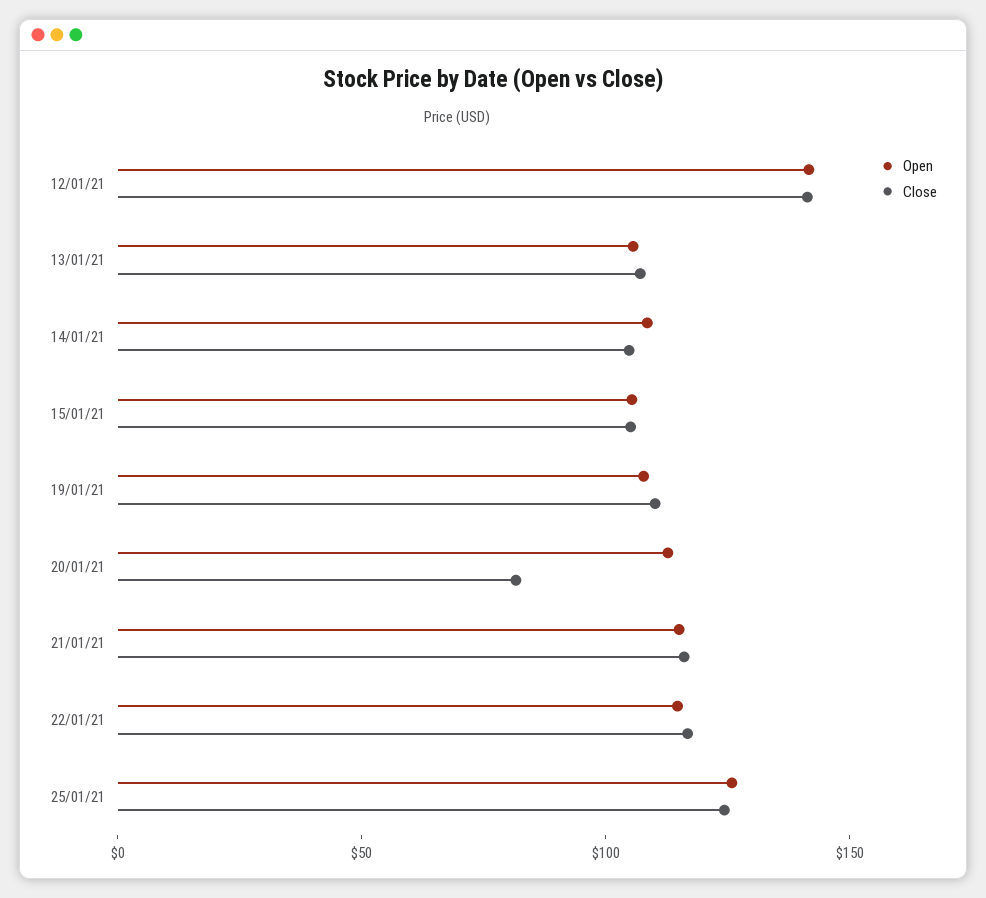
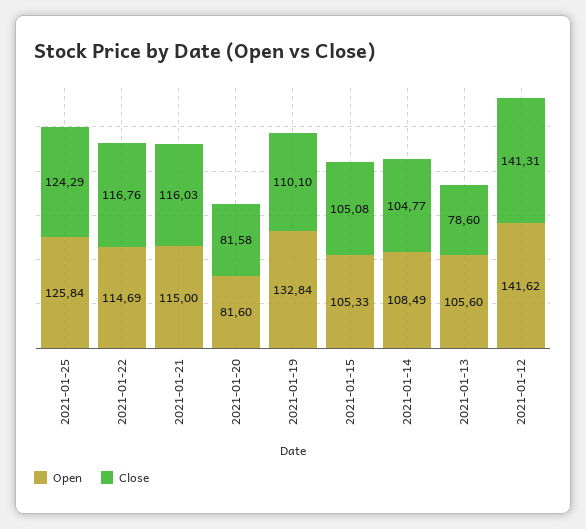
Close, 13/01/21: 110 -> 78.6
Open, 19/01/21: 110 -> 132.84
Open, 20/01/21: 110 -> 81.6

